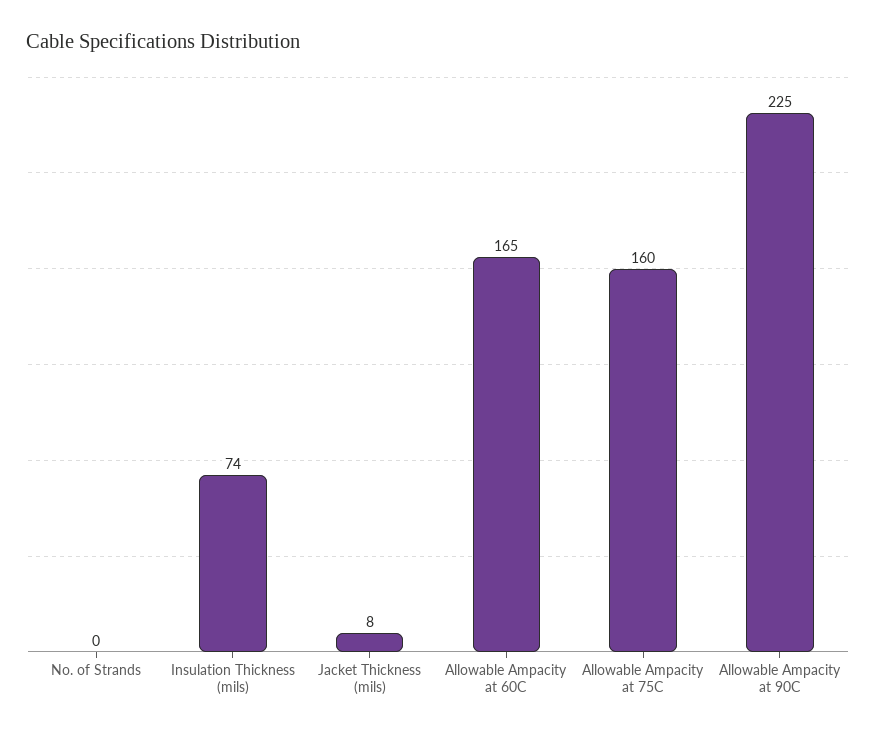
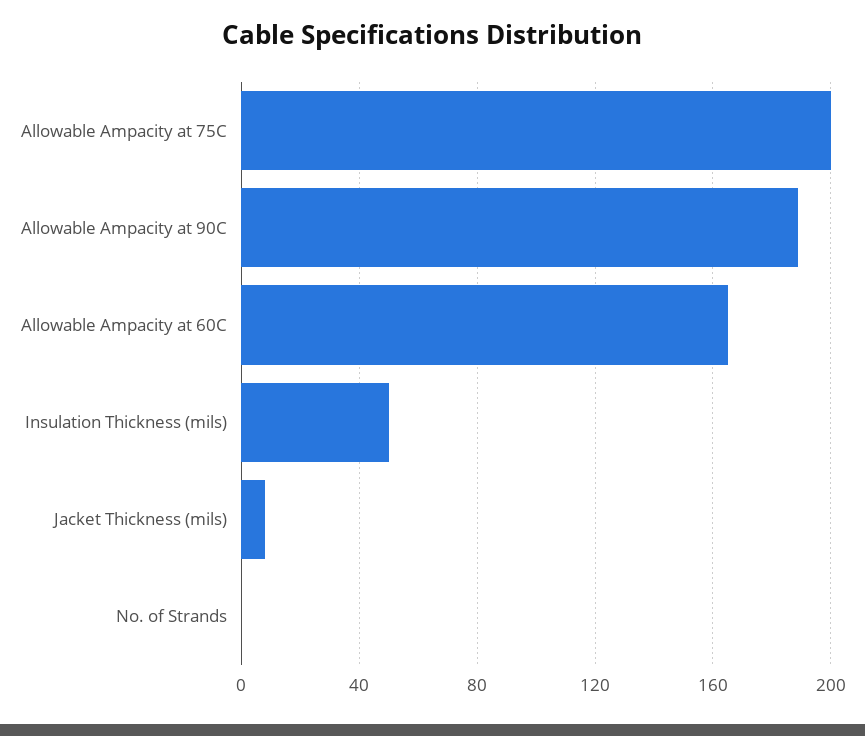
Insulation Thickness (mils): 74 -> 50
Allowable Ampacity at 75C: 160 -> 200
Allowable Ampacity at 90C: 225 -> 190

